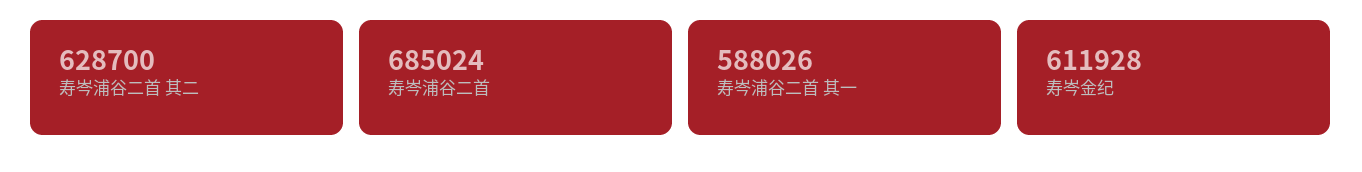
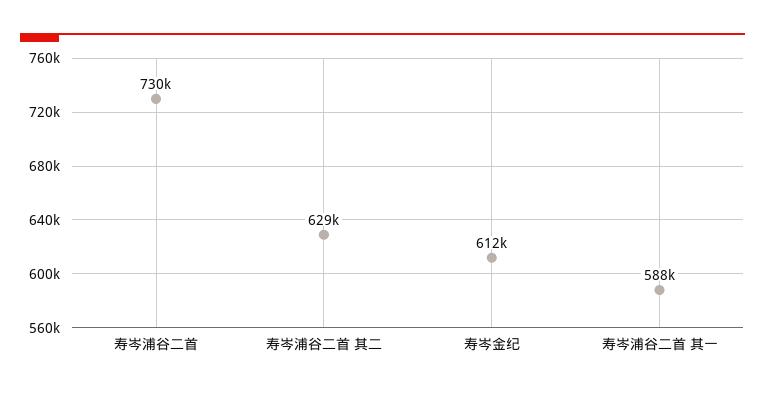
寿岑浦谷二首: 685024 -> 730000

